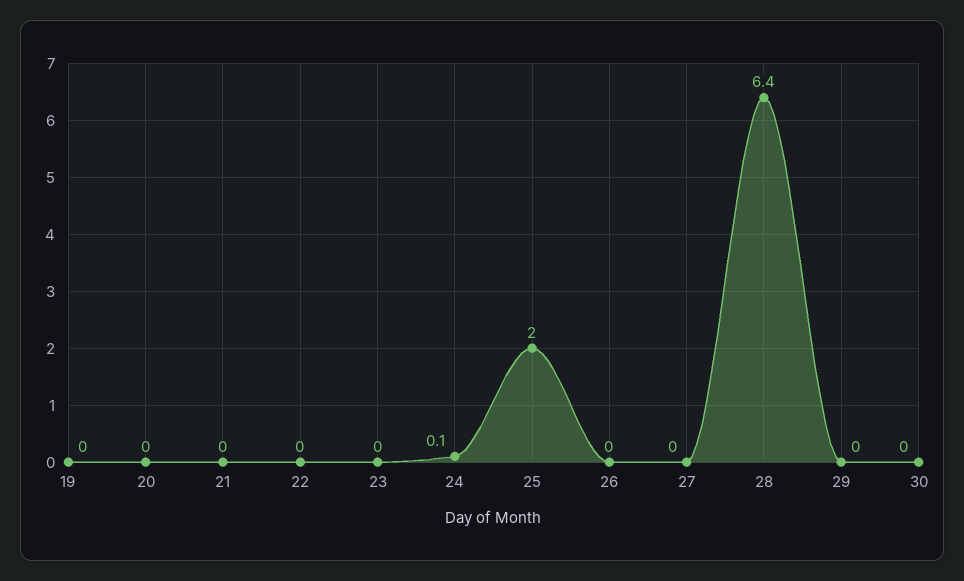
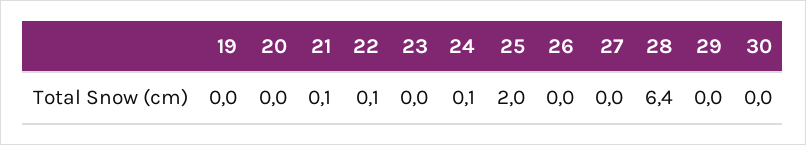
21: 0 -> 0.1
22: 0 -> 0.1

